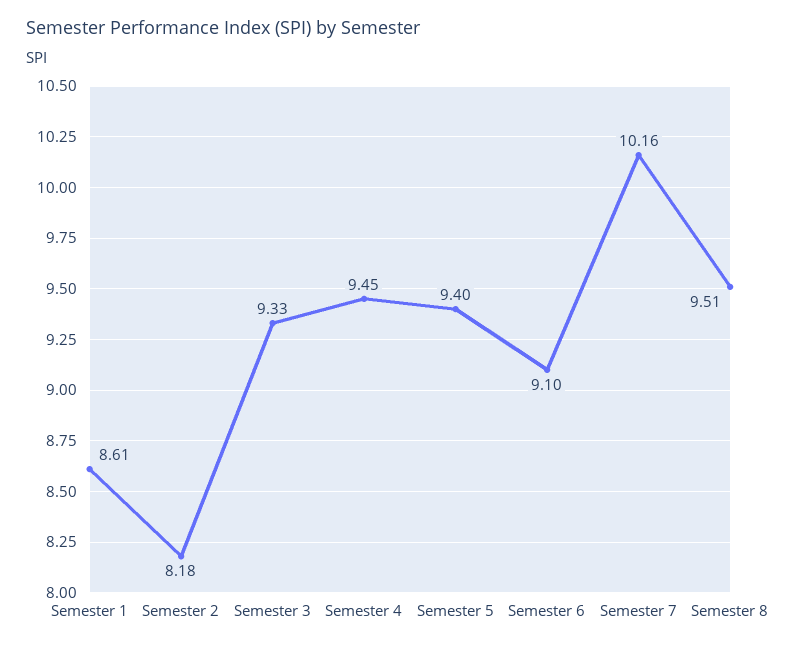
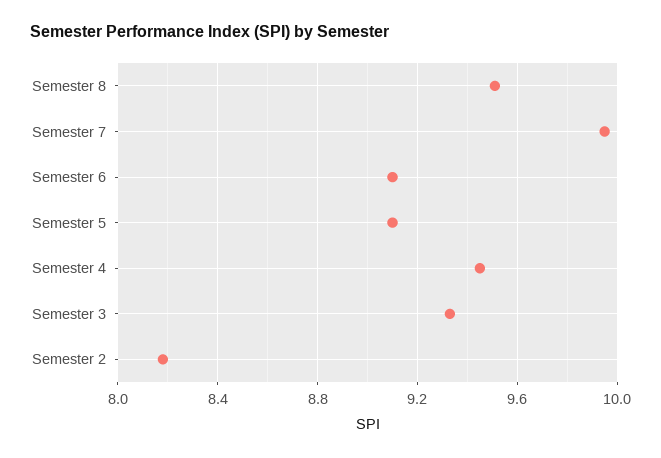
Semester 1: 8.61 -> none
Semester 5: 9.4 -> 9.1
Semester 7: 10.16 -> 9.95

